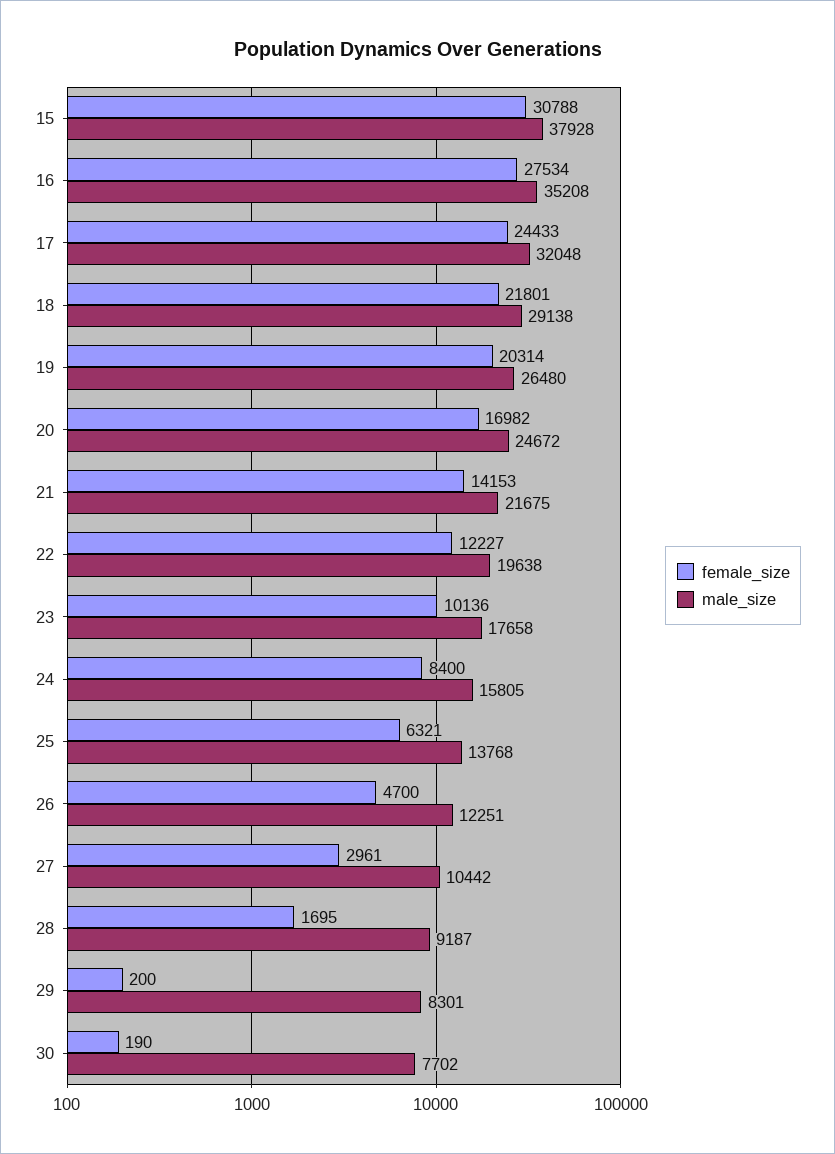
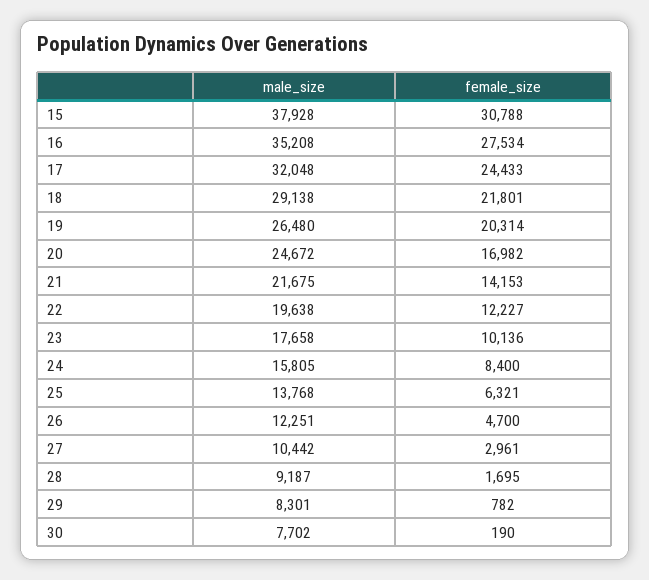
female_size, 29: 200 -> 782

